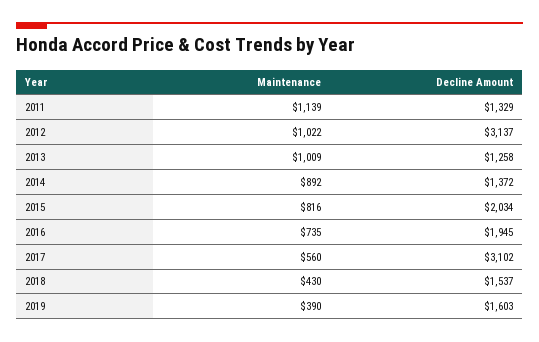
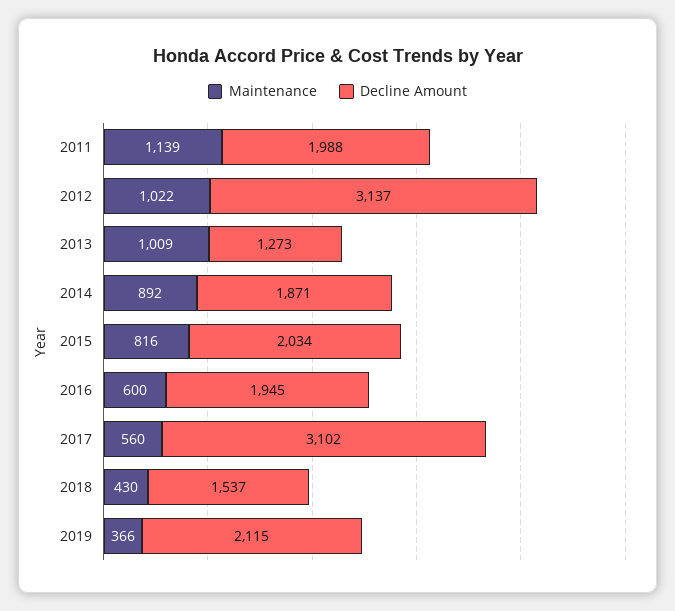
Decline Amount, 2011: 1329 -> 1988
Decline Amount, 2013: 1258 -> 1273
Decline Amount, 2014: 1372 -> 1871
Maintenance, 2016: 735 -> 600
Maintenance, 2019: 390 -> 366
Decline Amount, 2019: 1603 -> 2115

